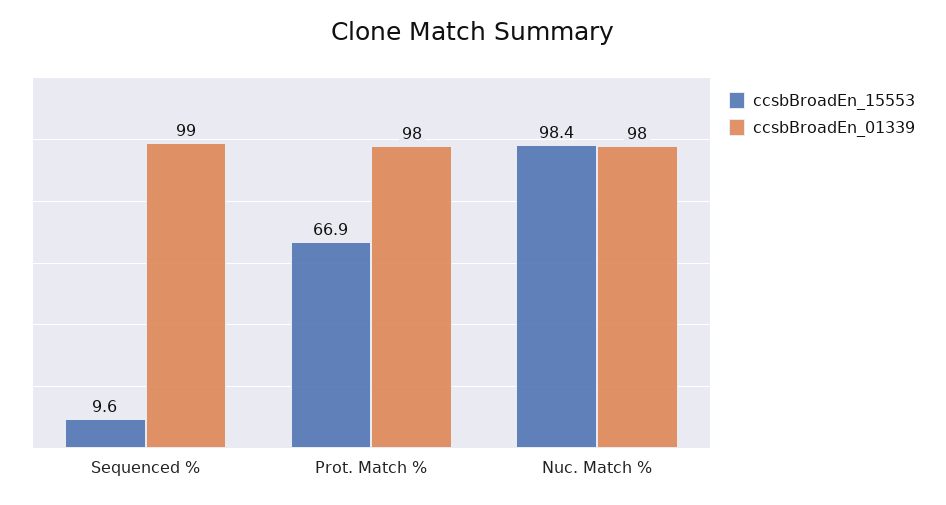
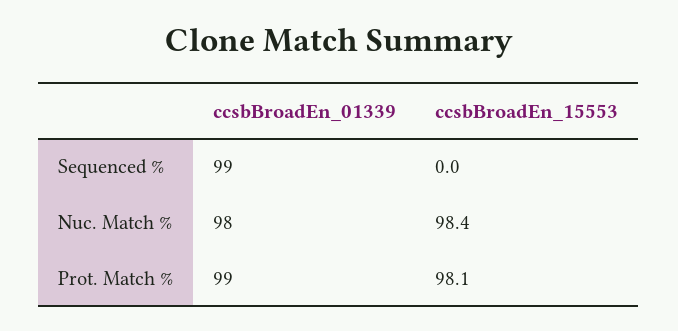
ccsbBroadEn_15553, Sequenced %: 9.6 -> 0
ccsbBroadEn_15553, Prot. Match %: 66.9 -> 98.1
ccsbBroadEn_01339, Prot. Match %: 98 -> 99

